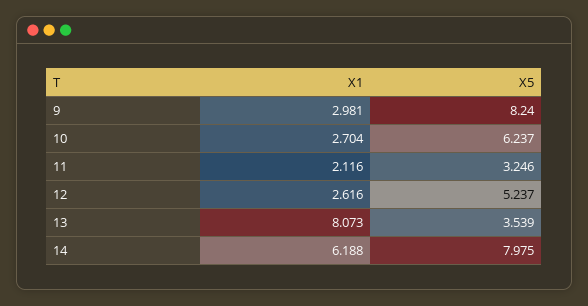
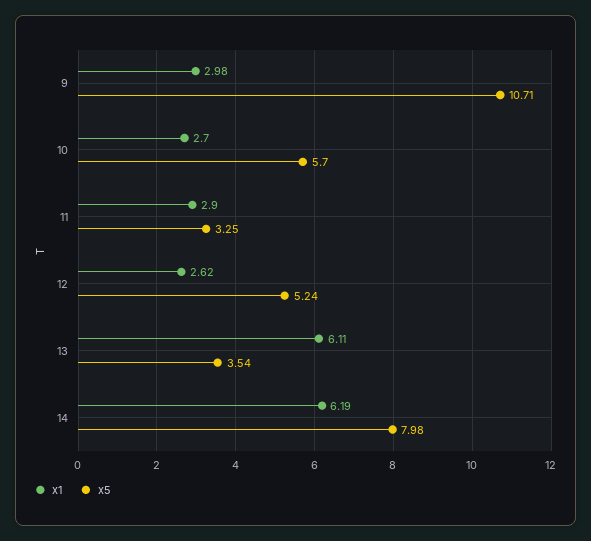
X5, 9: 8.24 -> 10.71
X5, 10: 6.237 -> 5.7
X1, 11: 2.116 -> 2.9
X1, 13: 8.073 -> 6.11

